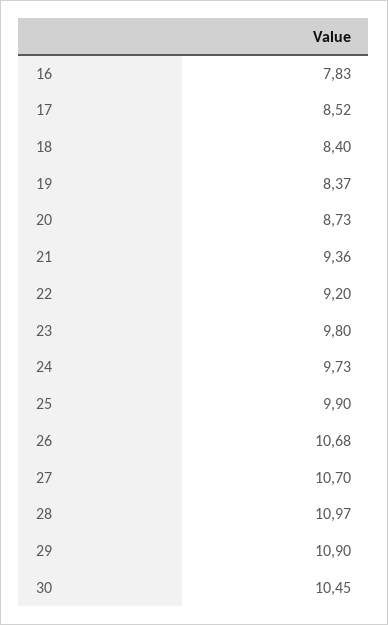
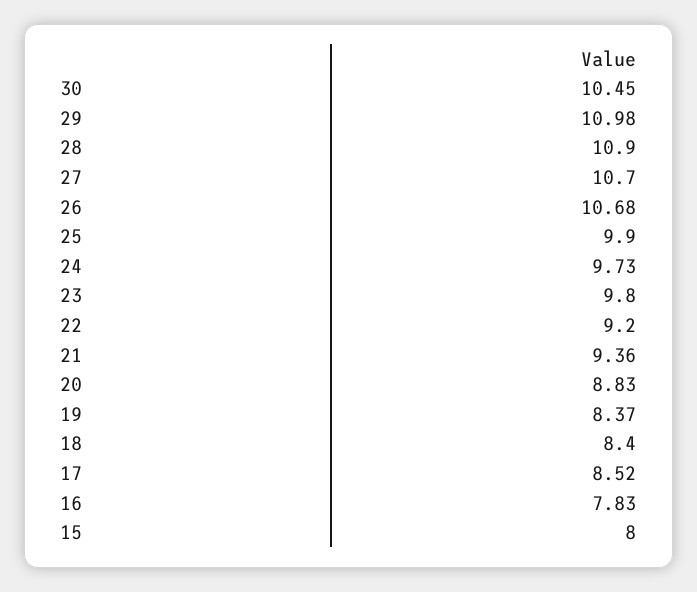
20: 8.73 -> 8.83
28: 10.97 -> 10.9
29: 10.9 -> 10.98
15: none -> 8

